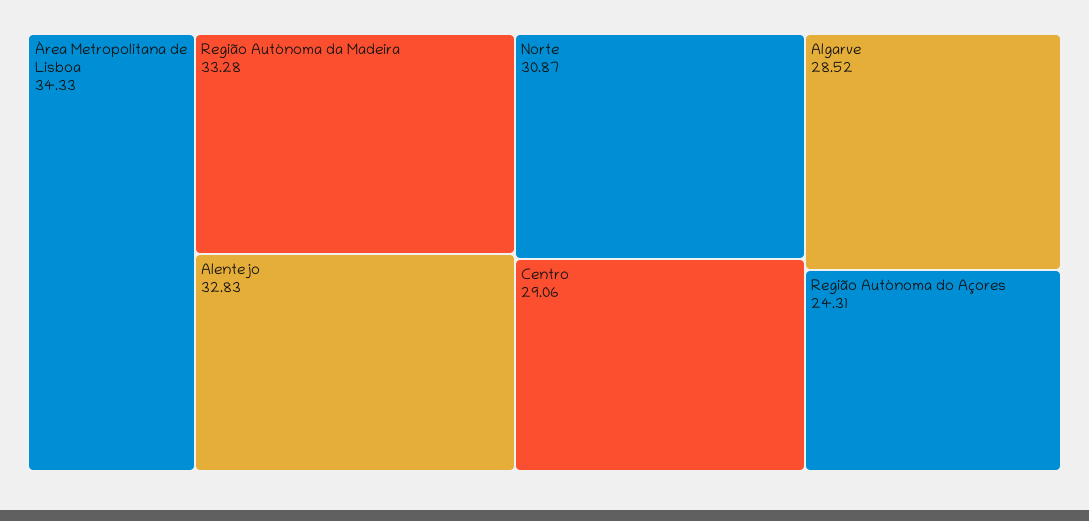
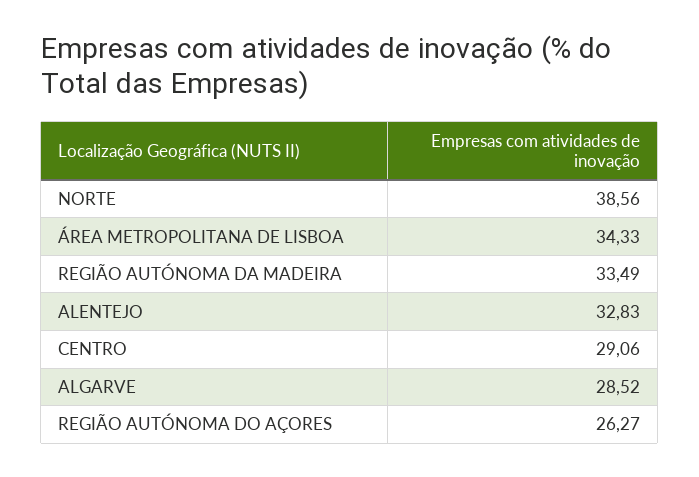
Região Autónoma da Madeira: 33.28 -> 33.49
Norte: 30.87 -> 38.56
Região Autónoma do Açores: 24.31 -> 26.27

